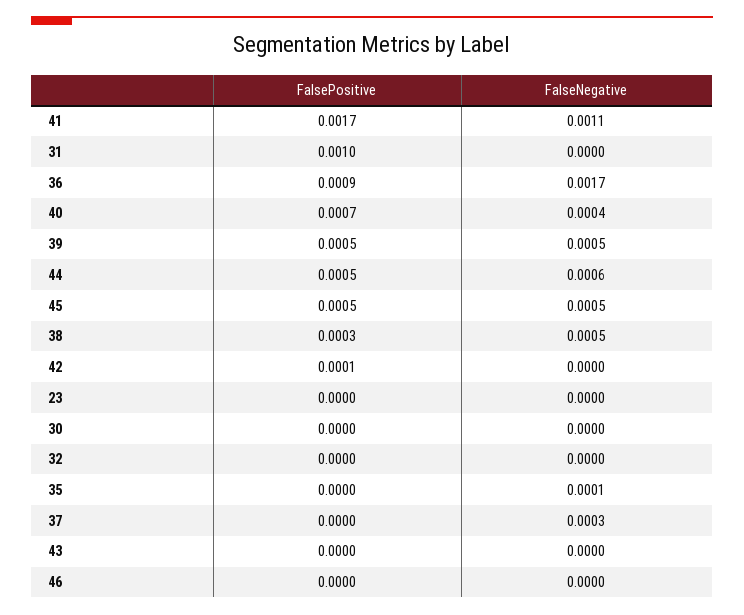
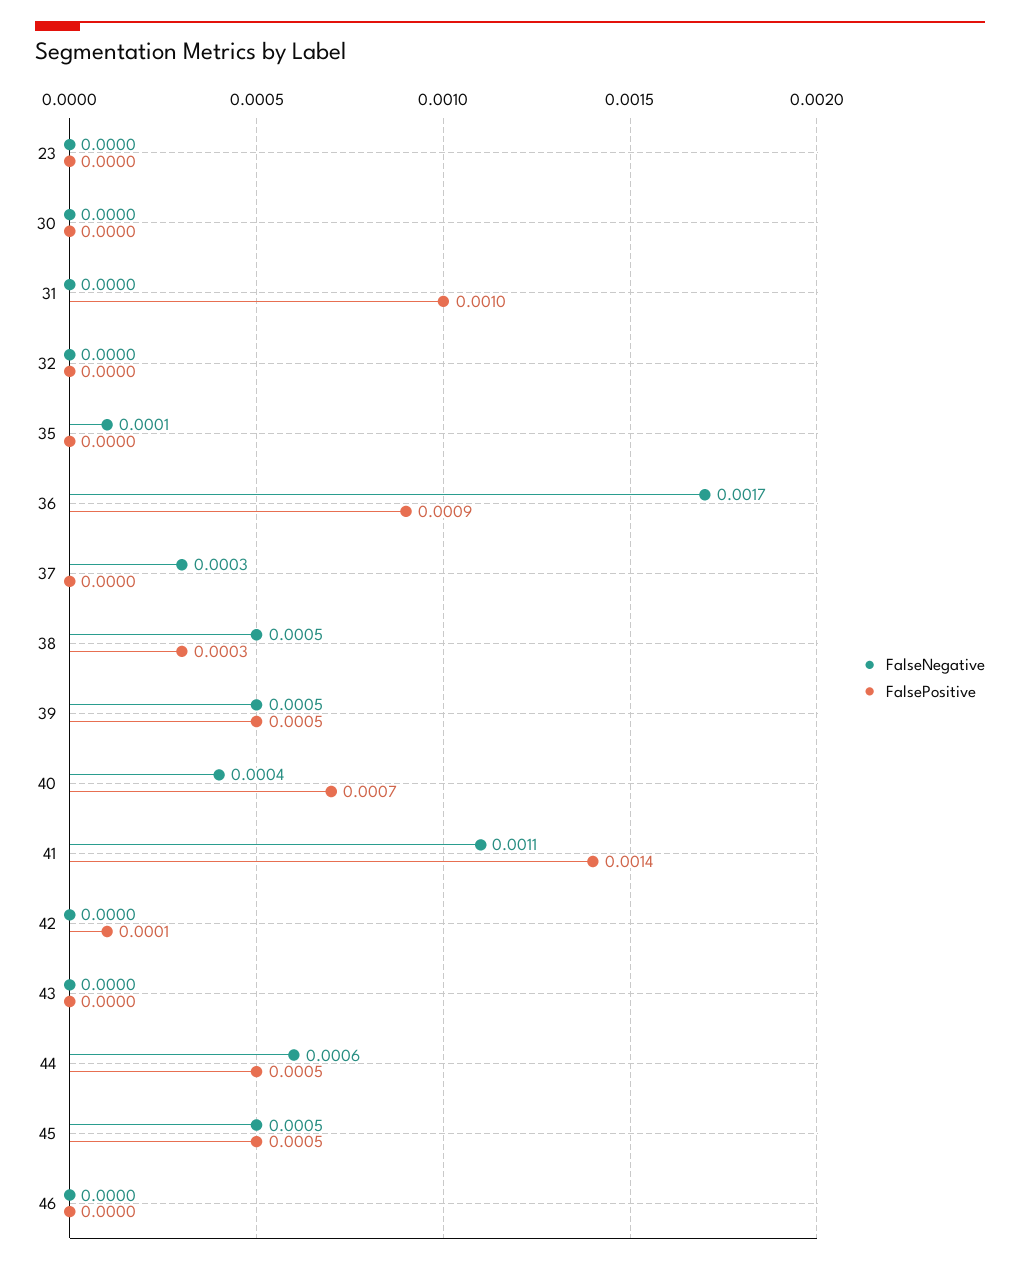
FalsePositive, 41: 0.0017 -> 0.0014

